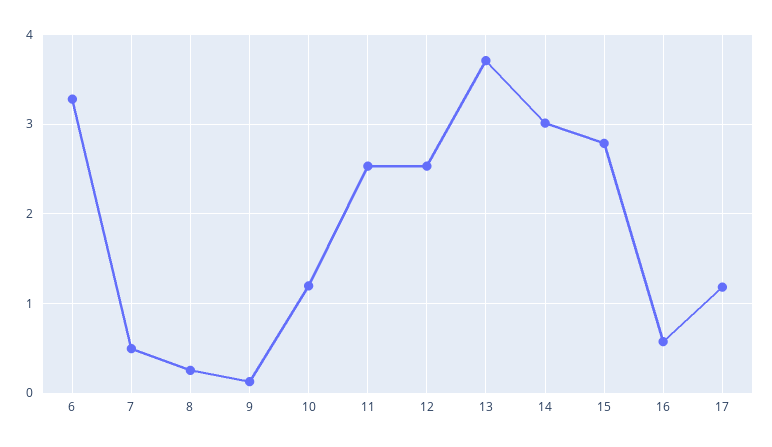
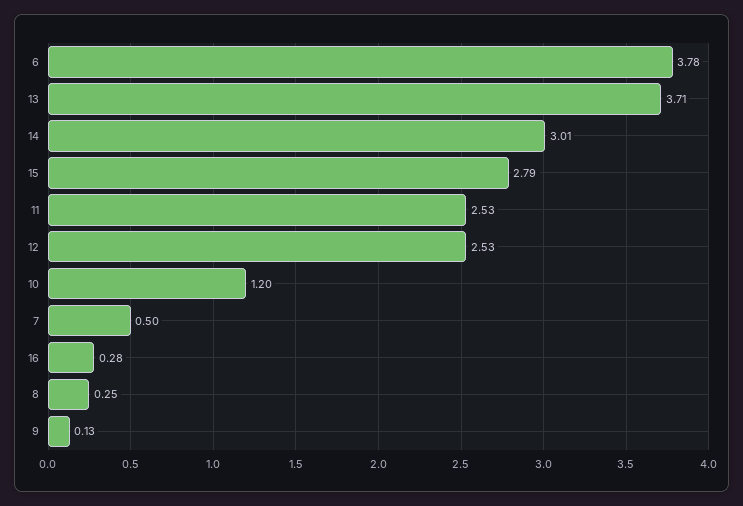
6: 3.3 -> 3.78
16: 0.6 -> 0.28
17: 1.2 -> none

